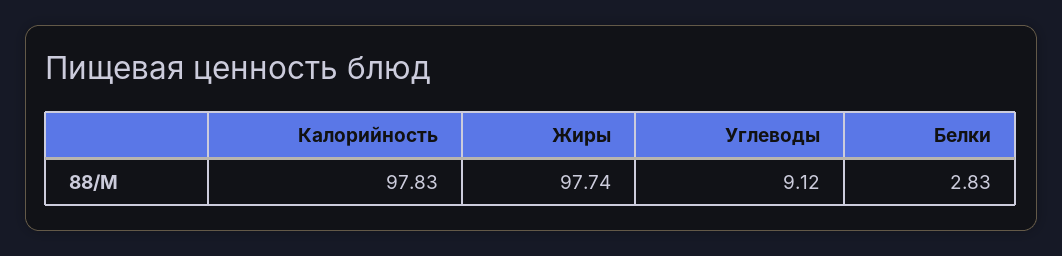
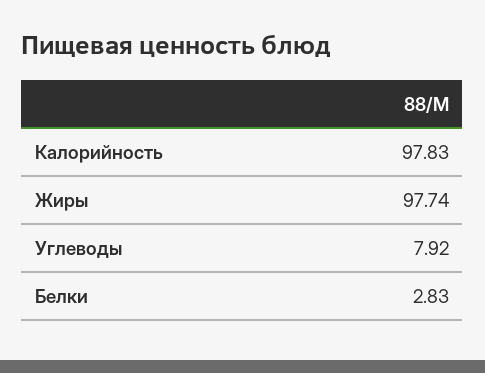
Углеводы: 9.12 -> 7.92

